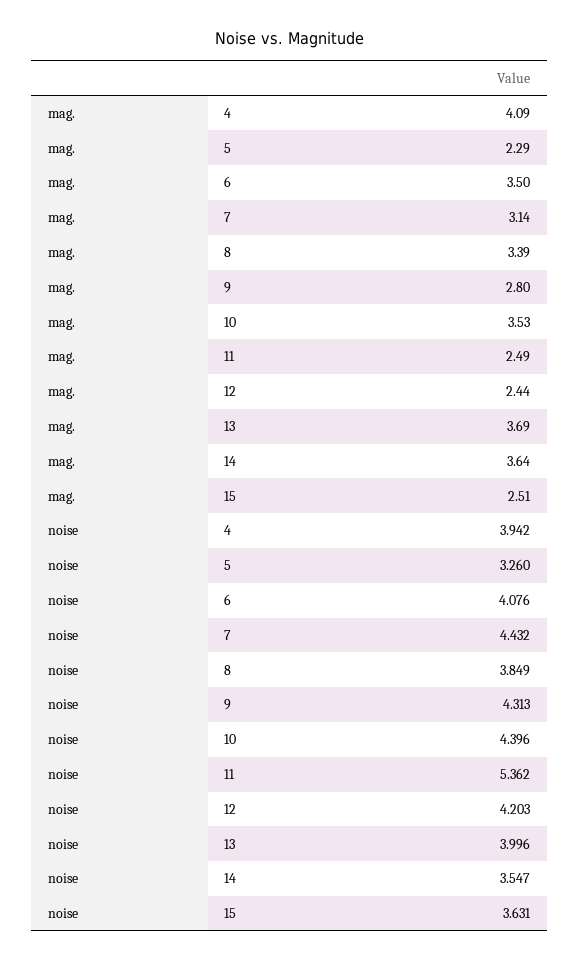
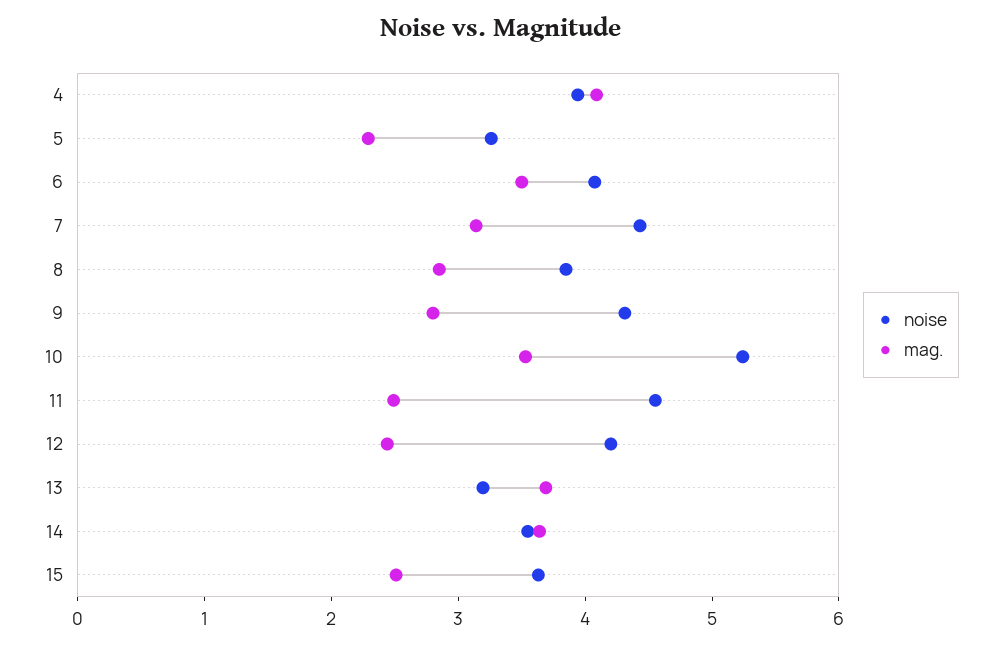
mag., 8: 3.39 -> 2.8
noise, 10: 4.396 -> 5.2
noise, 11: 5.362 -> 4.6
noise, 13: 3.996 -> 3.2

